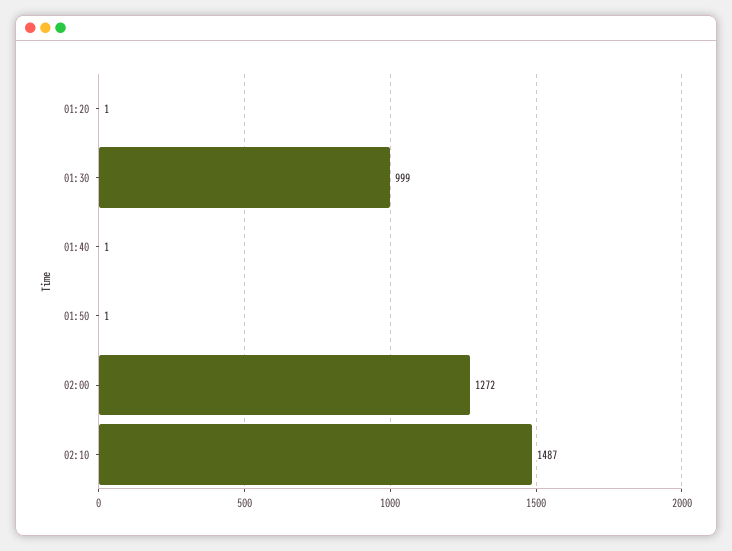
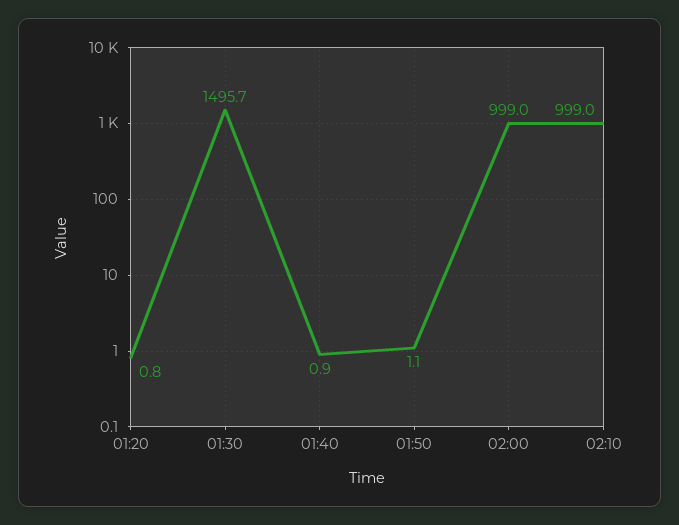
01:30: 999 -> 1495.7
02:00: 1272 -> 999
02:10: 1487 -> 999

